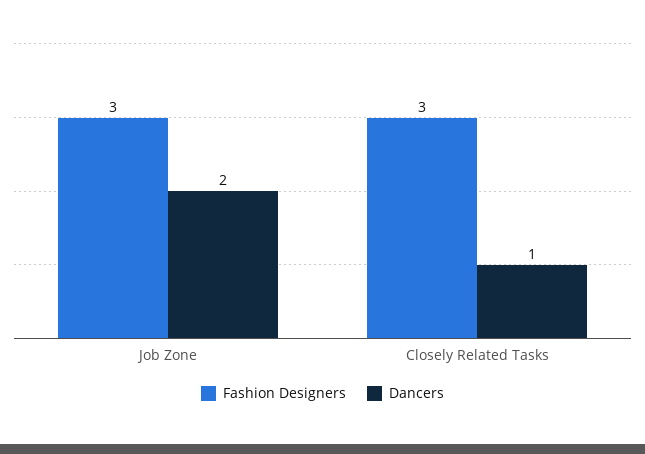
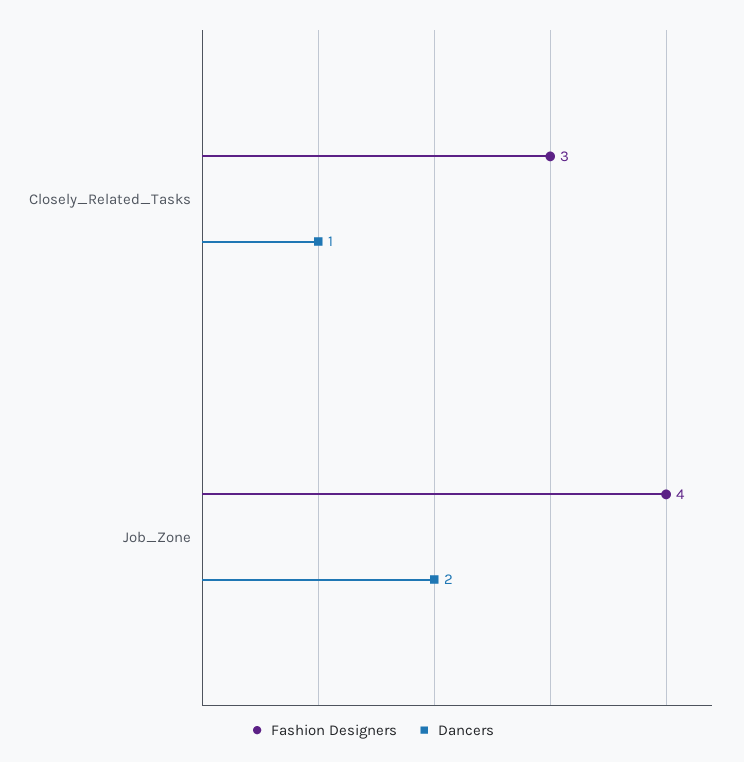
Fashion Designers, Job Zone: 3 -> 4

